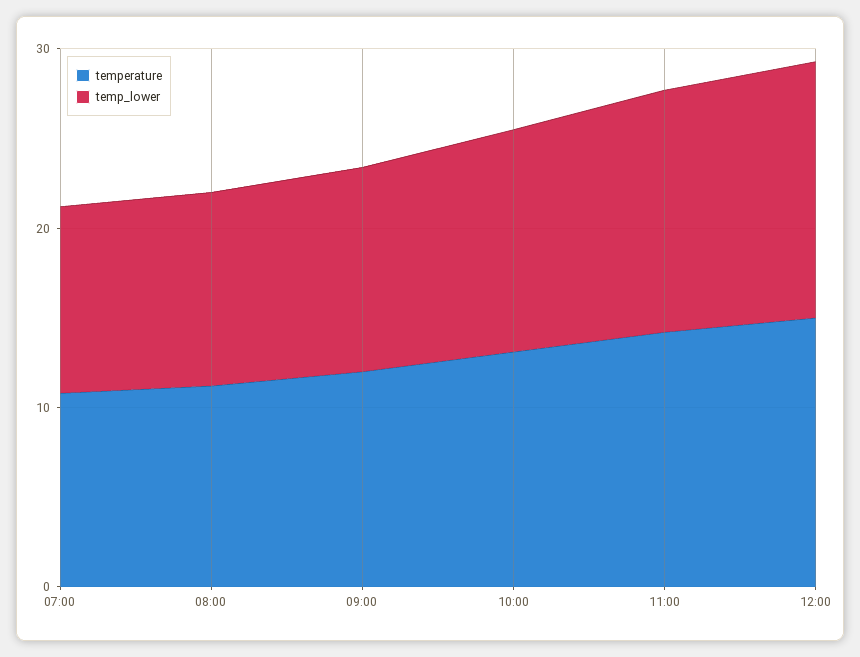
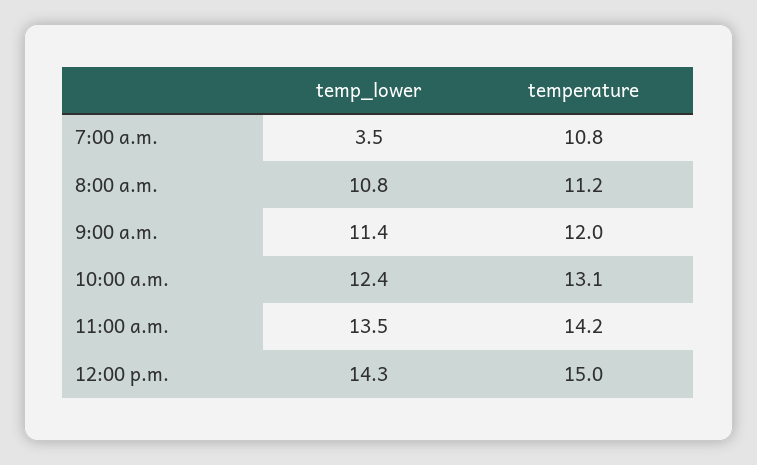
temp_lower, 07:00: 10 -> 3.5

